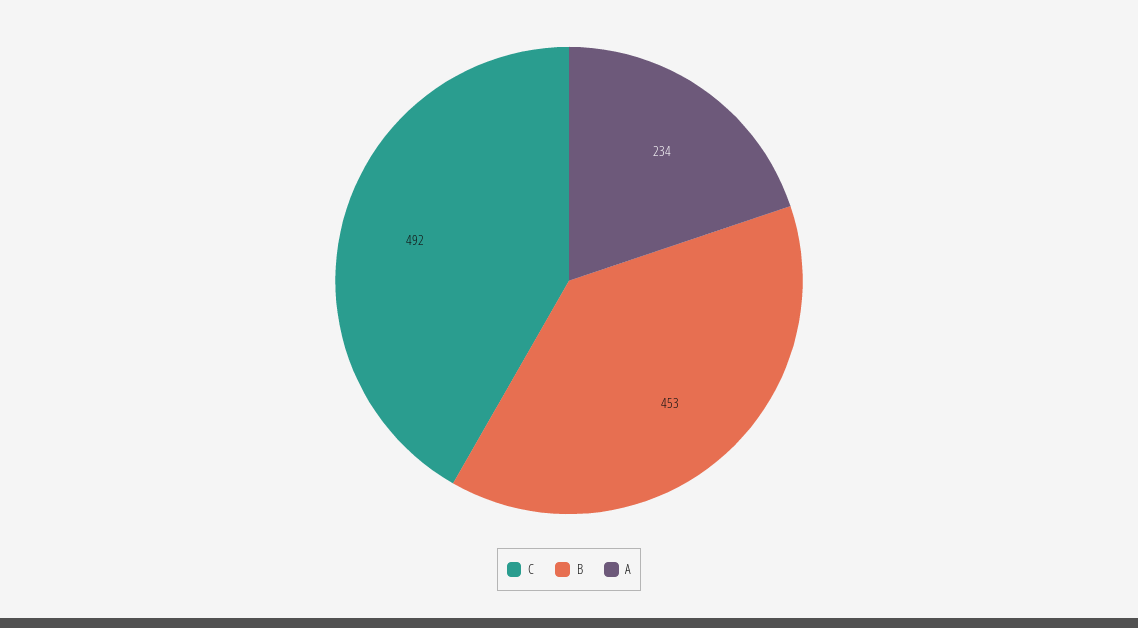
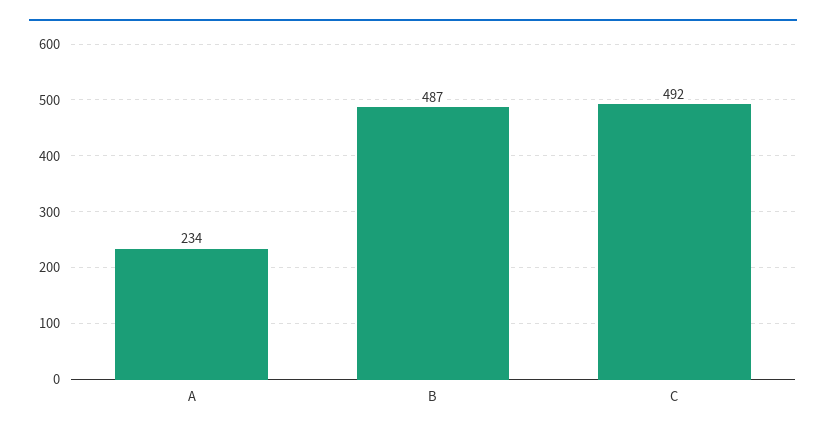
B: 453 -> 487

